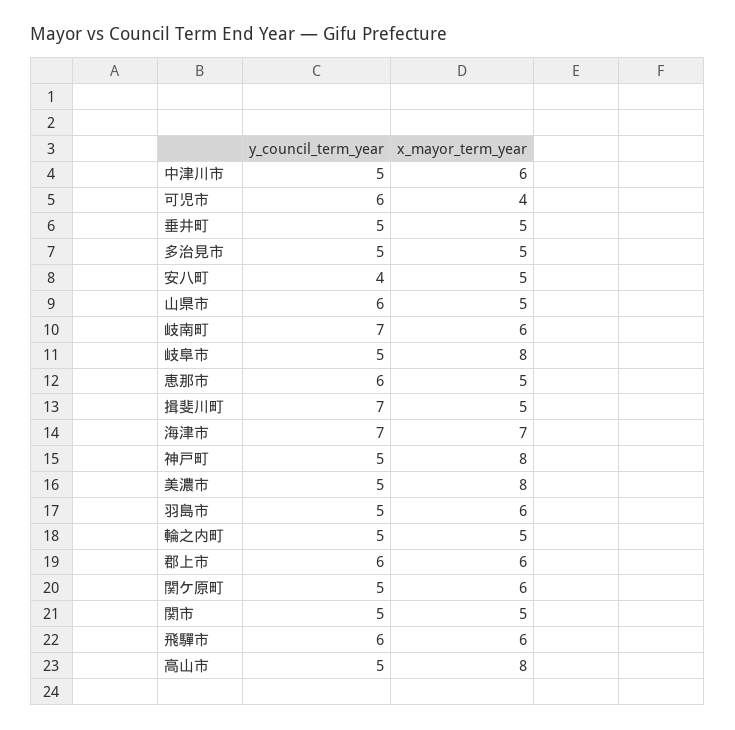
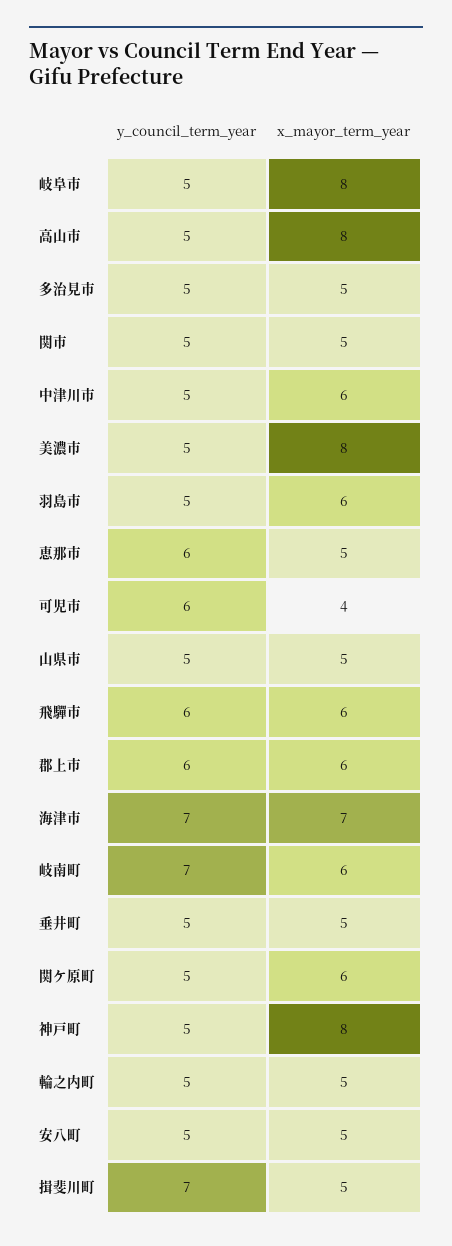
y_council_term_year, 安八町: 4 -> 5
y_council_term_year, 山県市: 6 -> 5

